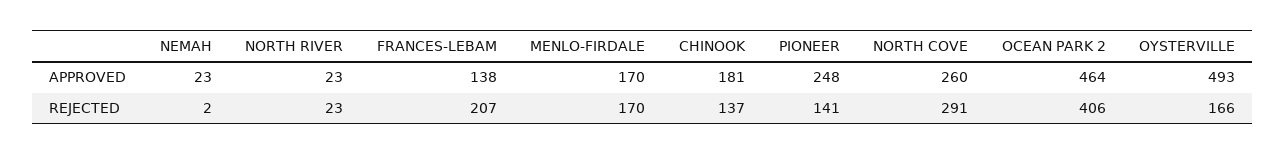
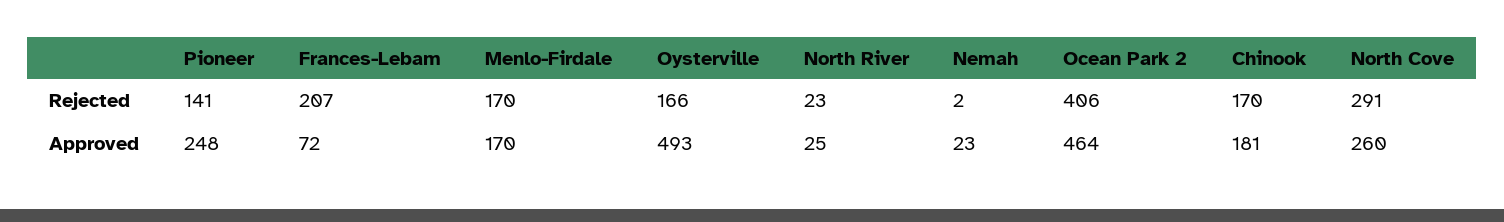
NORTH RIVER, APPROVED: 23 -> 25
FRANCES-LEBAM, APPROVED: 138 -> 72
CHINOOK, REJECTED: 137 -> 170

